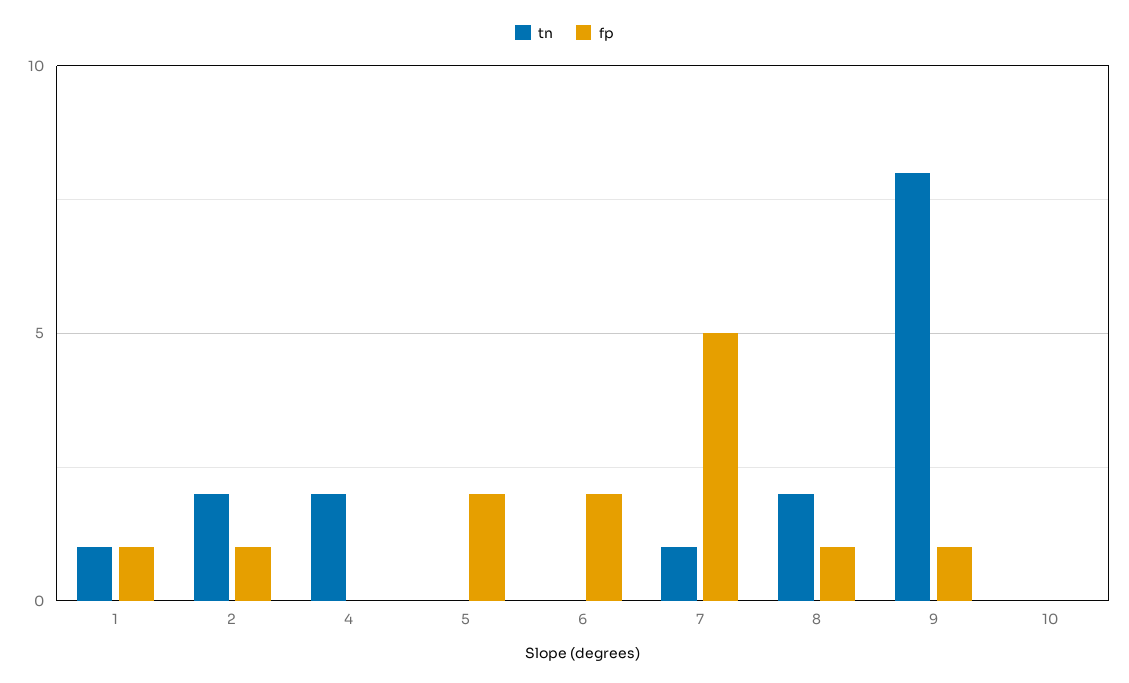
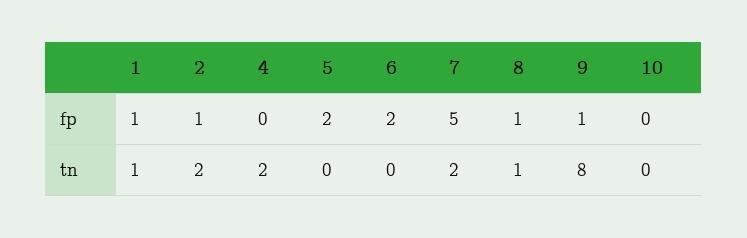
tn, 7: 1 -> 2
tn, 8: 2 -> 1

